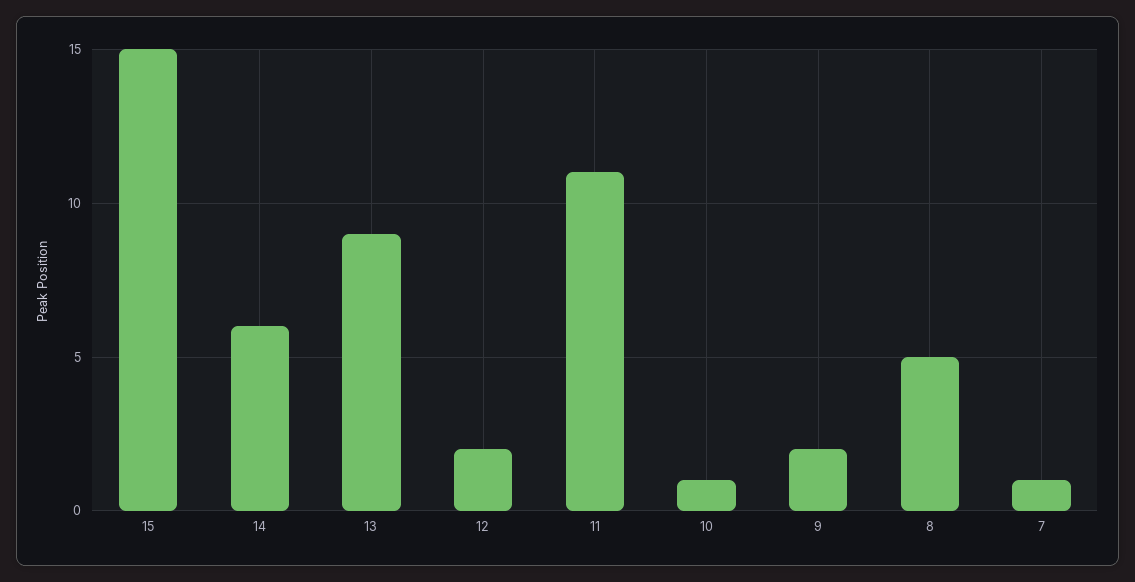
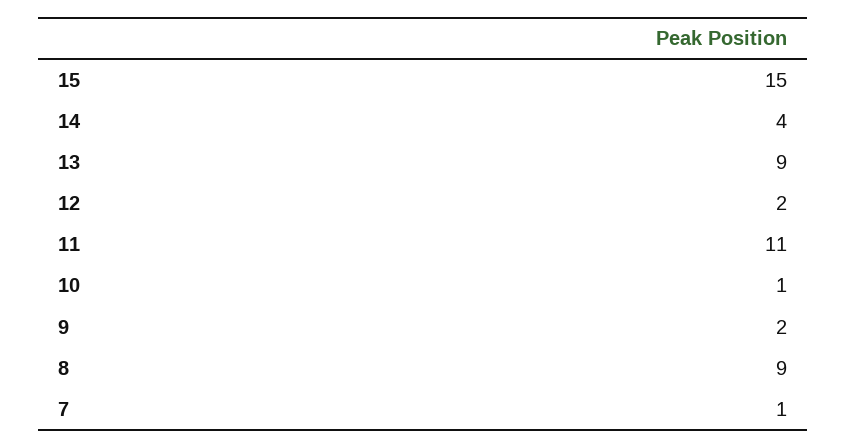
14: 6 -> 4
8: 5 -> 9

